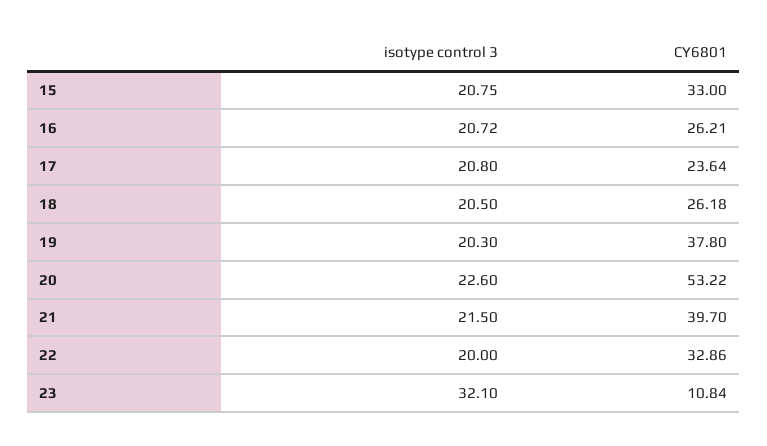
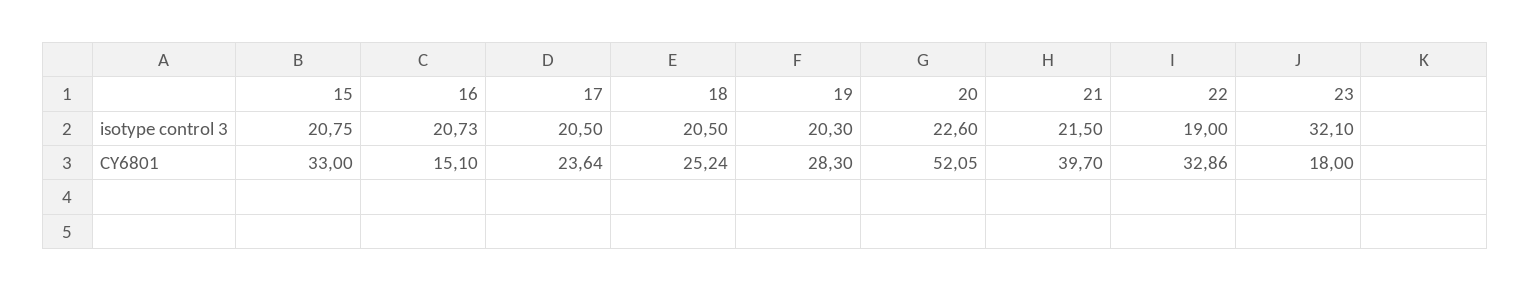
isotype control 3, 16: 20.72 -> 20.73
CY6801, 16: 26.21 -> 15.1
isotype control 3, 17: 20.8 -> 20.5
CY6801, 18: 26.18 -> 25.24
CY6801, 19: 37.8 -> 28.3
CY6801, 20: 53.22 -> 52.05
isotype control 3, 22: 20 -> 19
CY6801, 23: 10.84 -> 18

